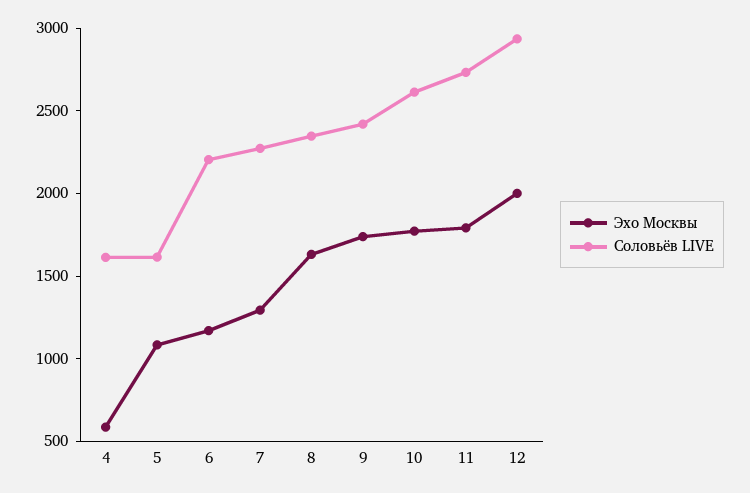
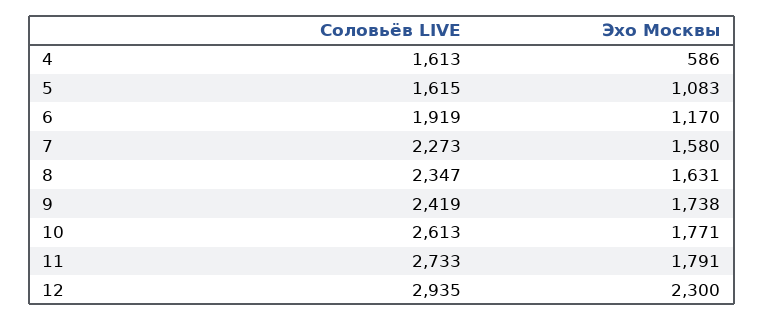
Соловьёв LIVE, 6: 2200 -> 1919
Эхо Москвы, 7: 1300 -> 1580
Эхо Москвы, 12: 2000 -> 2300

